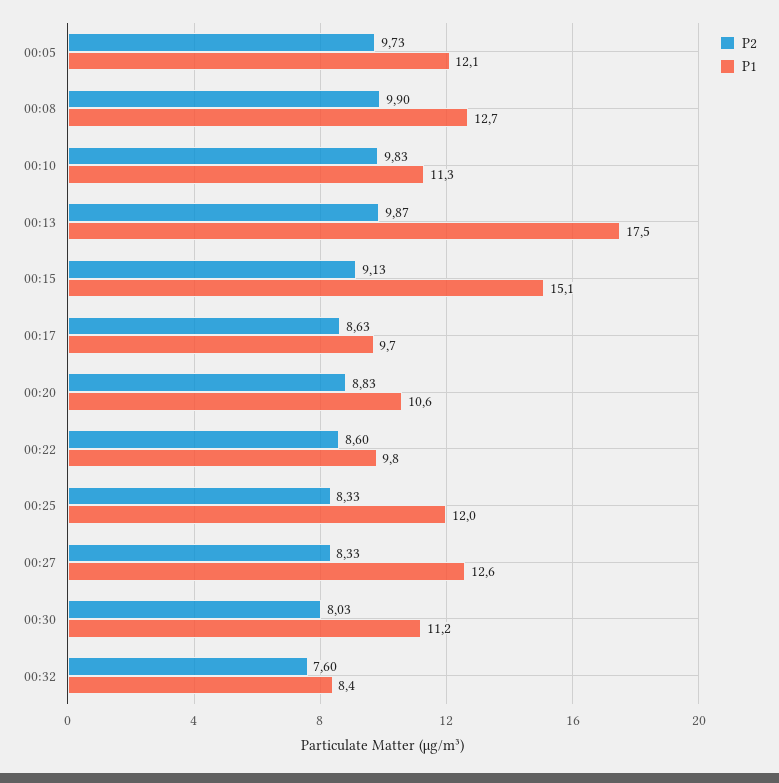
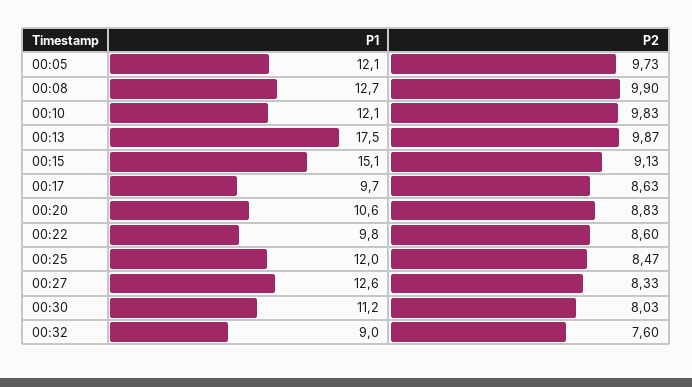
P1, 00:10: 11.3 -> 12.1
P2, 00:25: 8.33 -> 8.47
P1, 00:32: 8.4 -> 9

